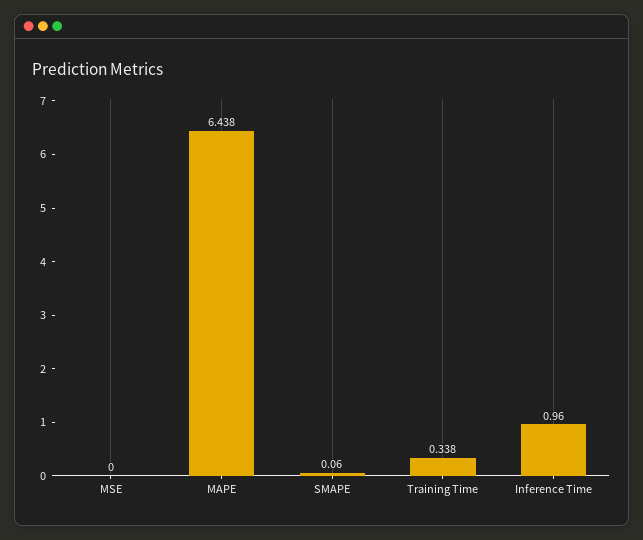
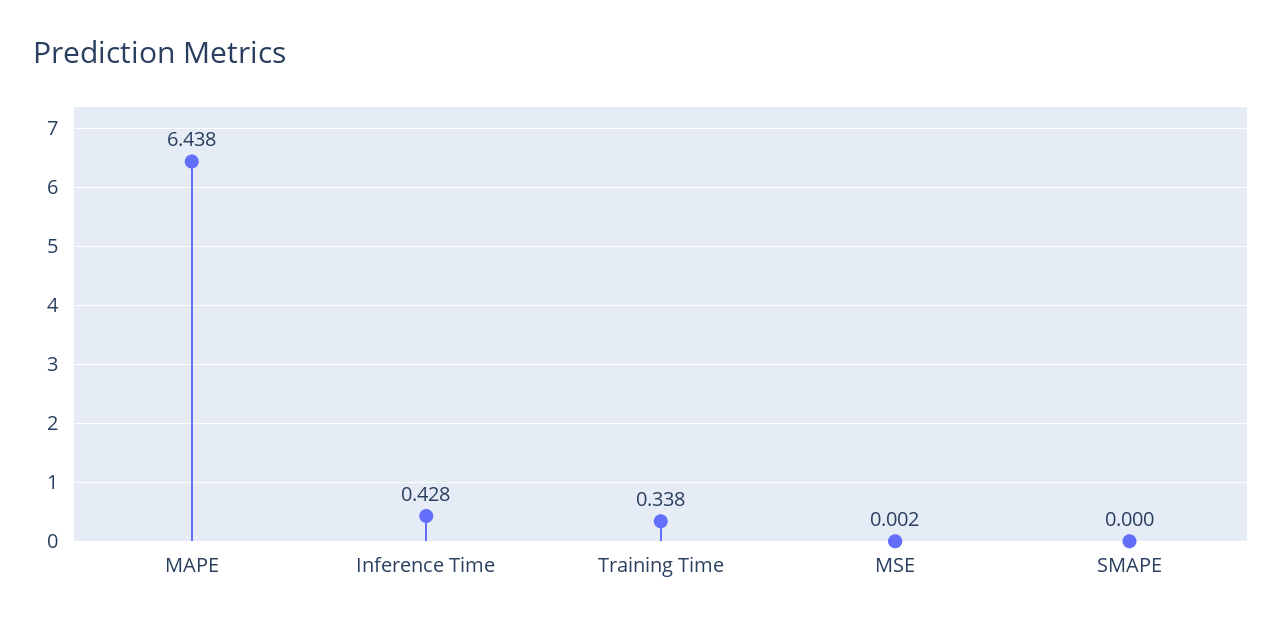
MSE: 0 -> 0.002
SMAPE: 0.06 -> 0
Inference Time: 0.96 -> 0.428

